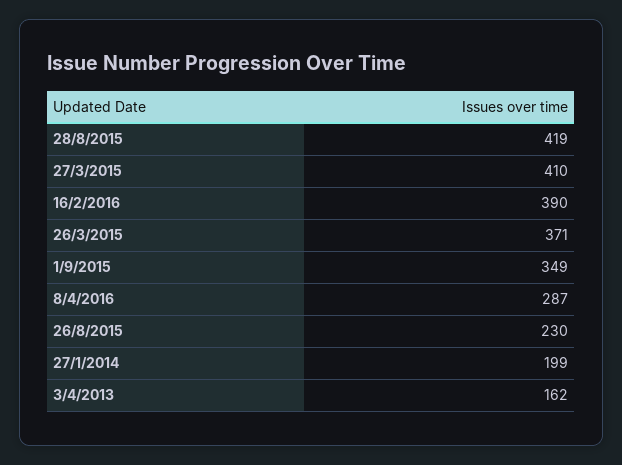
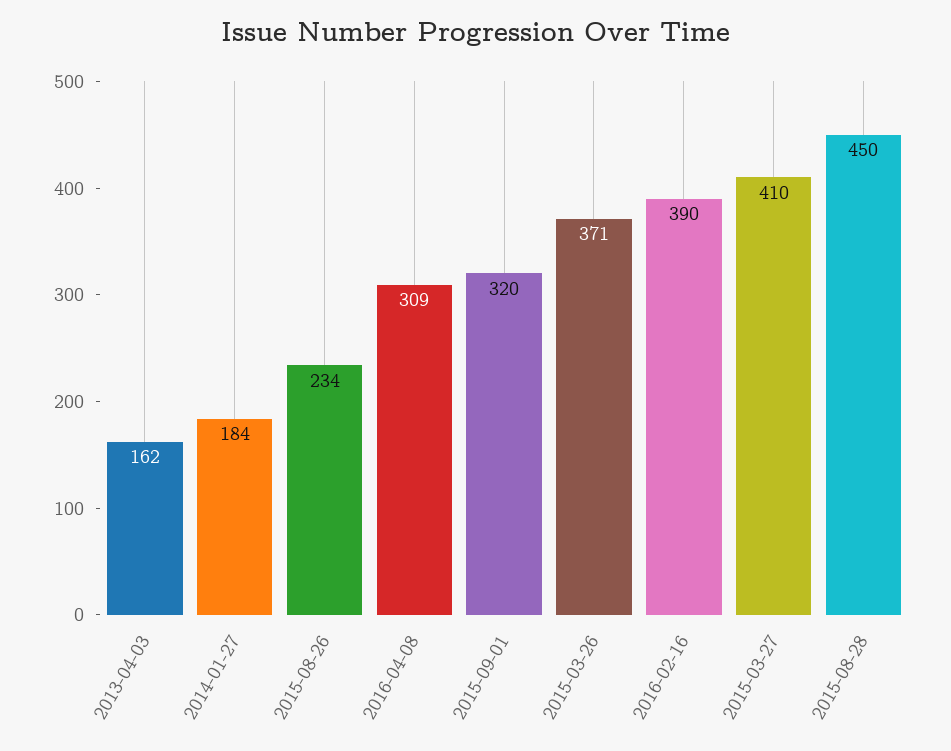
28/8/2015: 419 -> 450
1/9/2015: 349 -> 320
8/4/2016: 287 -> 309
26/8/2015: 230 -> 234
27/1/2014: 199 -> 184

